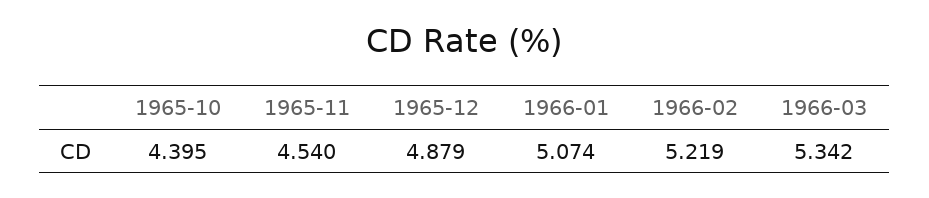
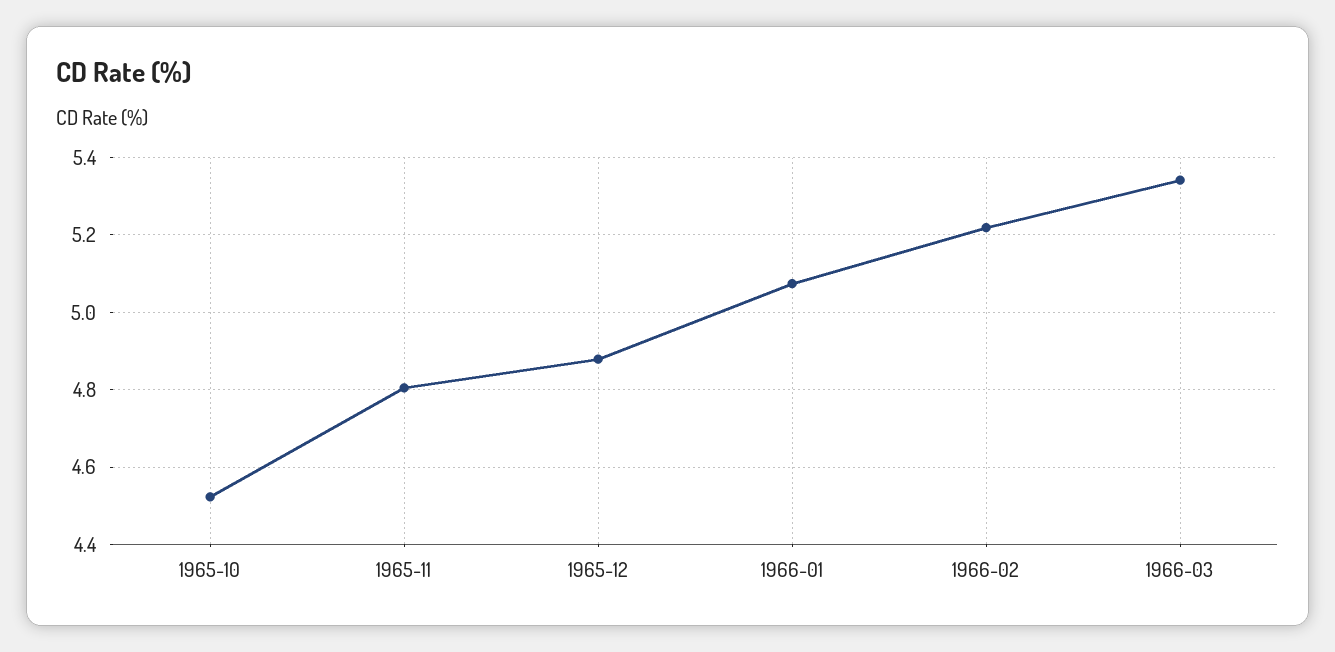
1965-10: 4.395 -> 4.52
1965-11: 4.54 -> 4.8

